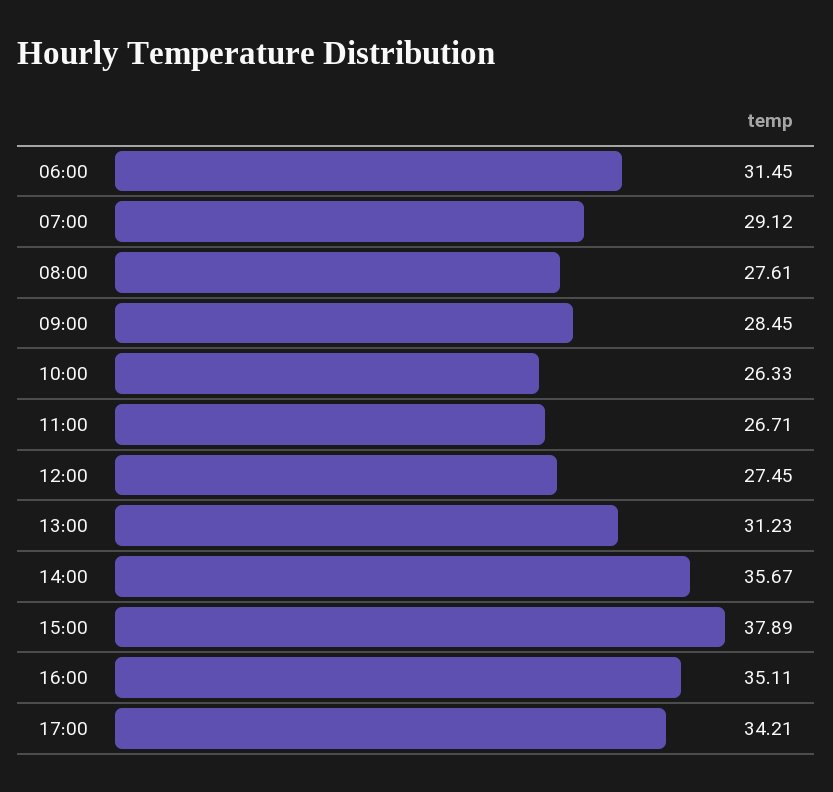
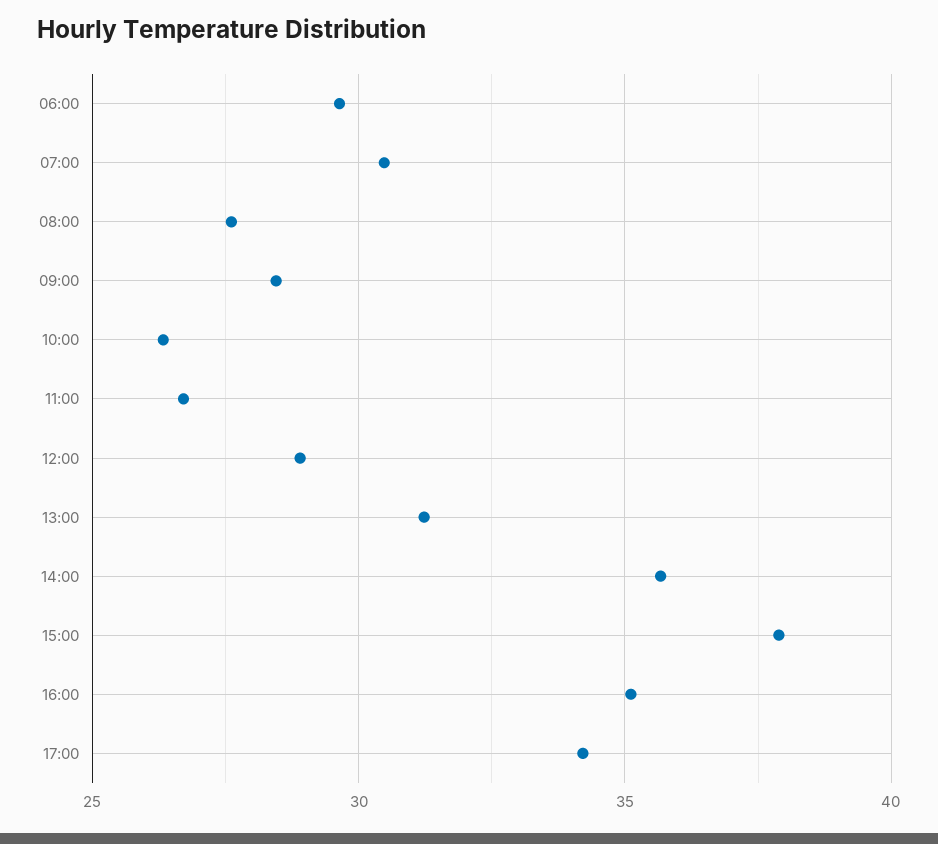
06:00: 31.45 -> 29.5
07:00: 29.12 -> 30.5
12:00: 27.45 -> 29

